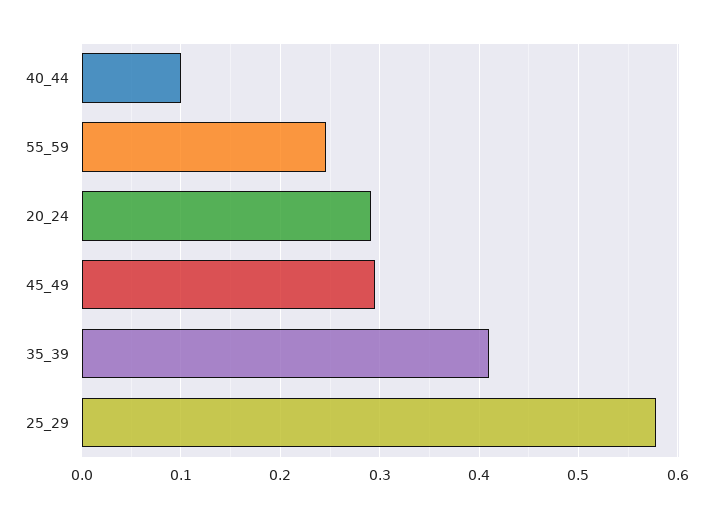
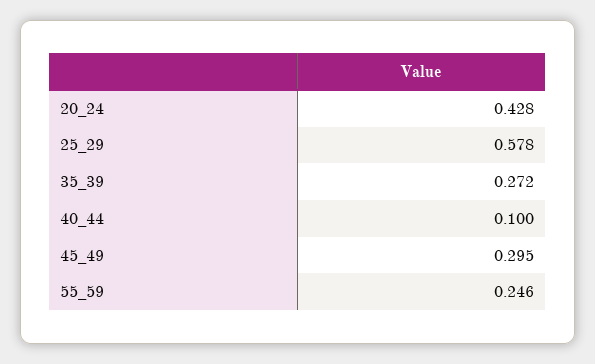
20_24: 0.29 -> 0.428
35_39: 0.41 -> 0.272

